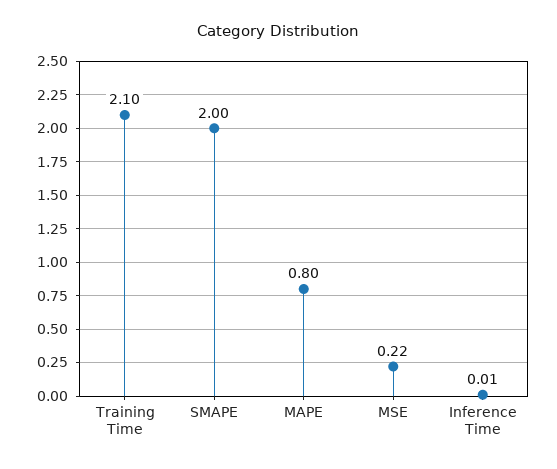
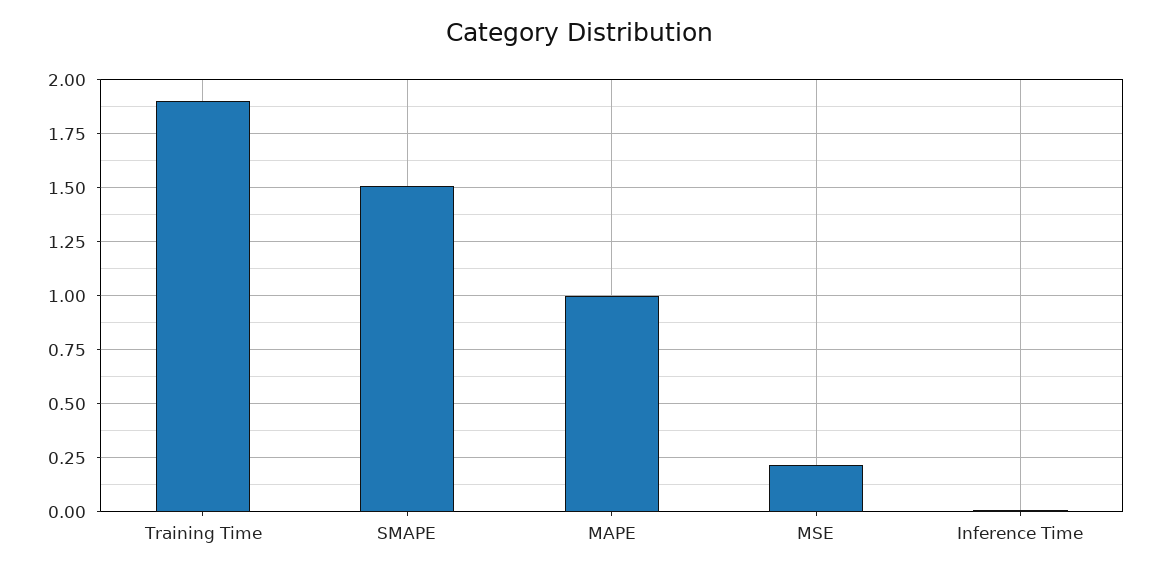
Training Time: 2.1 -> 1.9
SMAPE: 2 -> 1.5
MAPE: 0.8 -> 1

